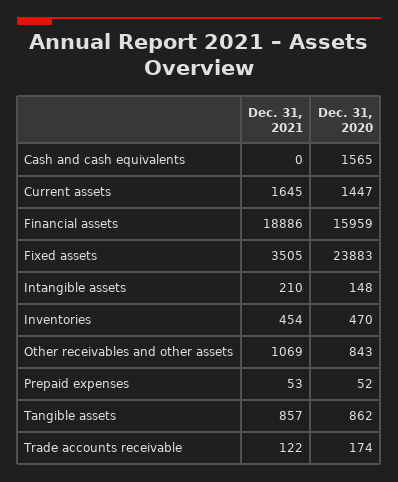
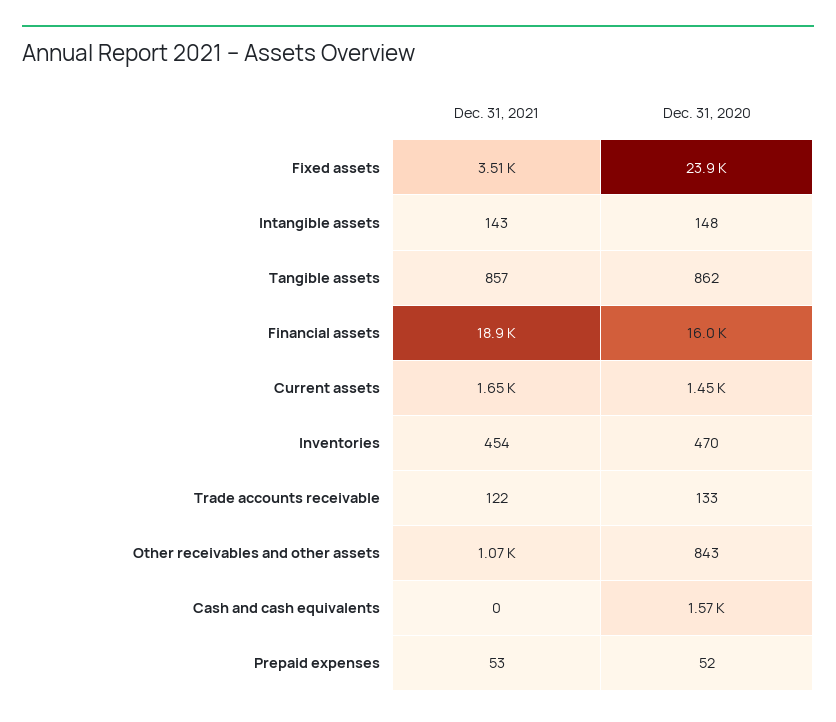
Dec. 31, 2021, Intangible assets: 210 -> 143
Dec. 31, 2020, Trade accounts receivable: 174 -> 133

